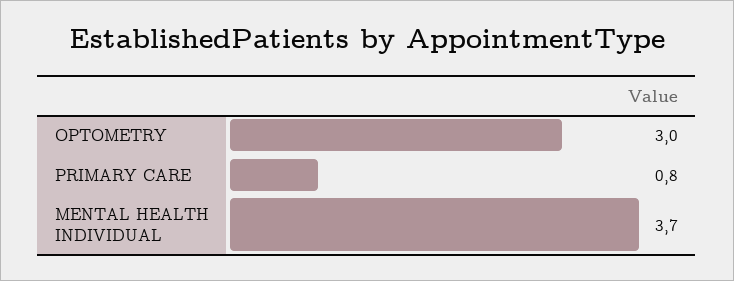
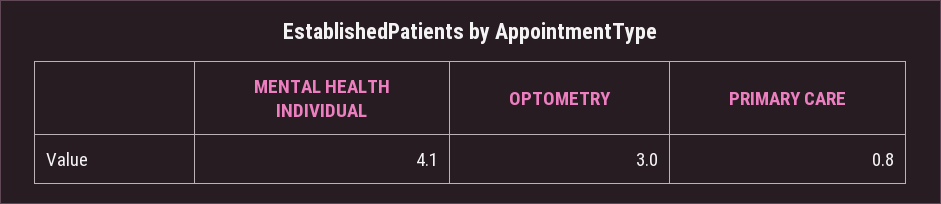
MENTAL HEALTH INDIVIDUAL: 3.7 -> 4.1

